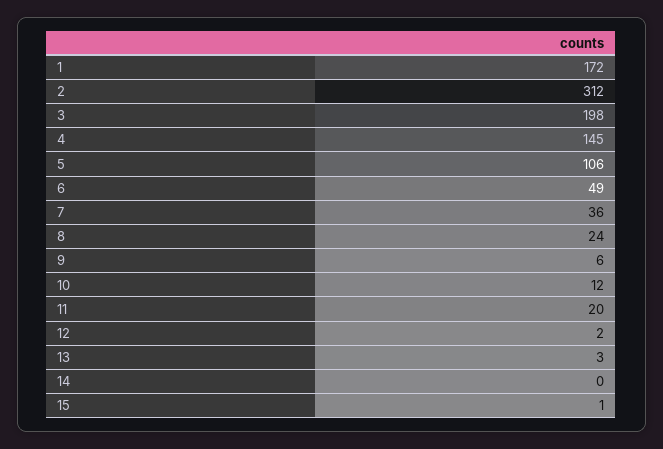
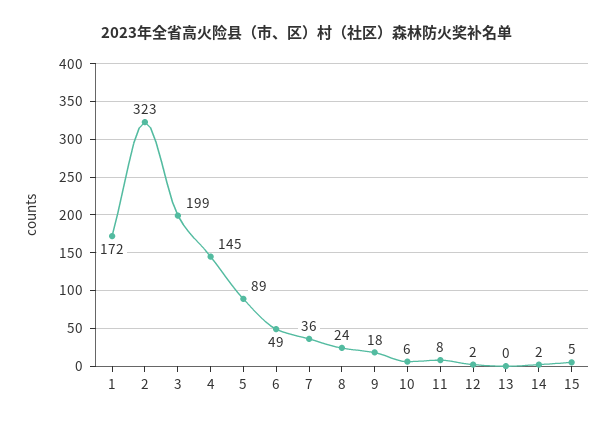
2: 312 -> 323
3: 198 -> 199
5: 106 -> 89
9: 6 -> 18
10: 12 -> 6
11: 20 -> 8
13: 3 -> 0
14: 0 -> 2
15: 1 -> 5

